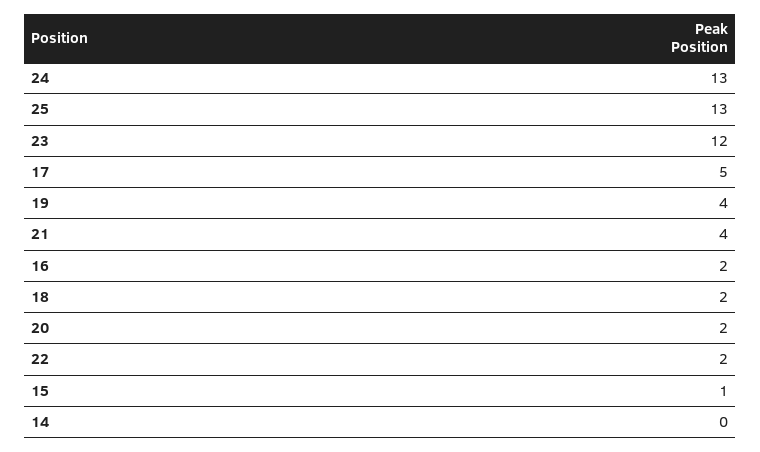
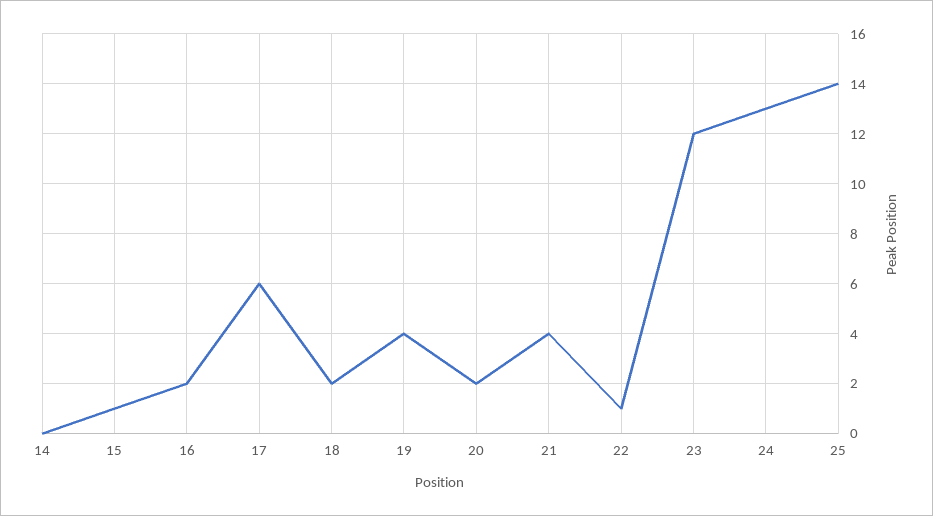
25: 13 -> 14
17: 5 -> 6
22: 2 -> 1

